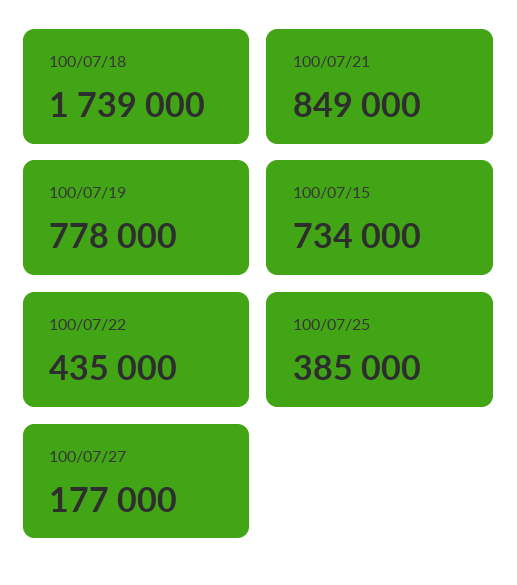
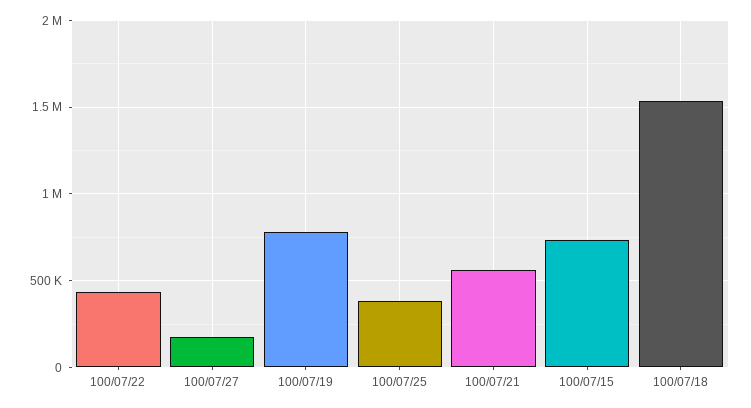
100/07/18: 1739000 -> 1550000
100/07/21: 849000 -> 550000

